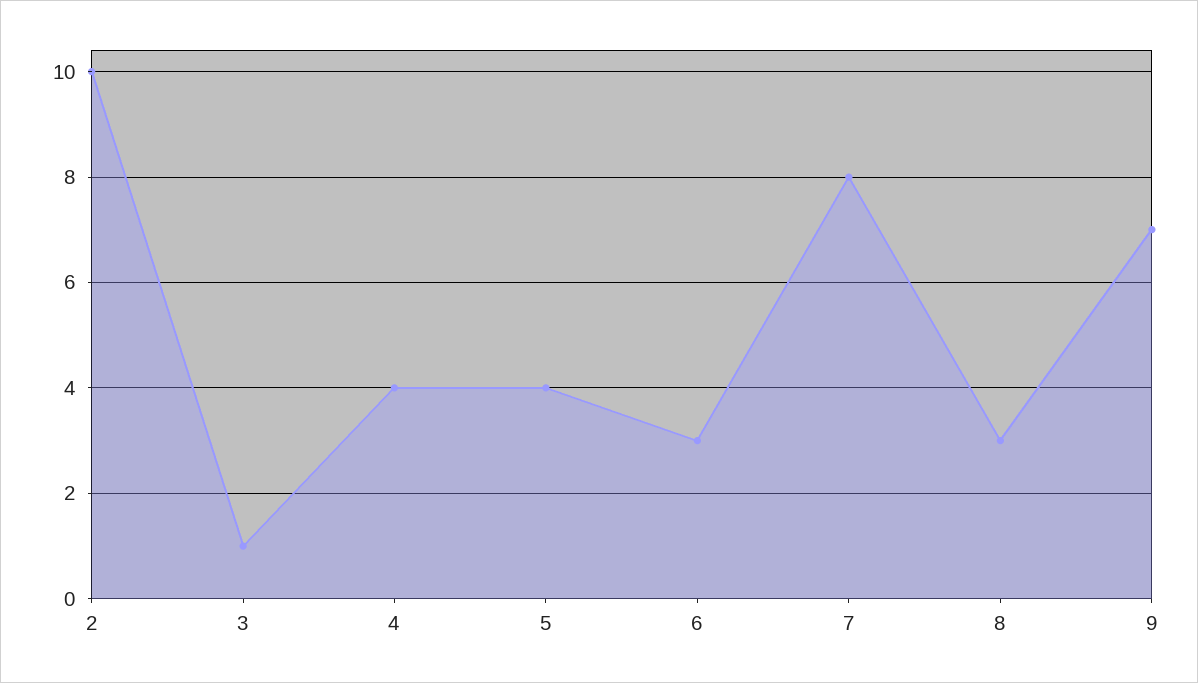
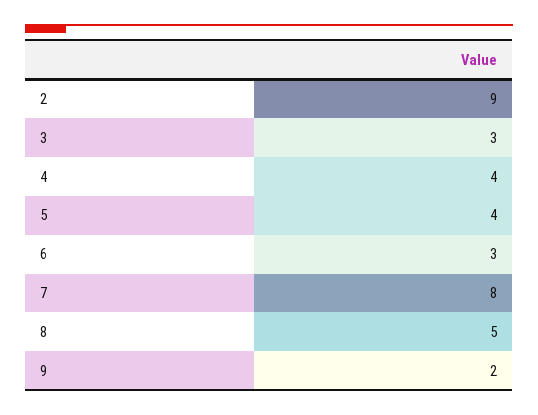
2: 10 -> 9
3: 1 -> 3
8: 3 -> 5
9: 7 -> 2

